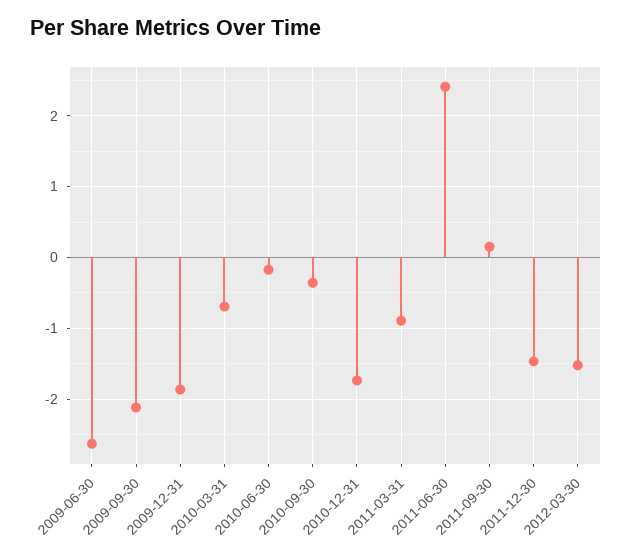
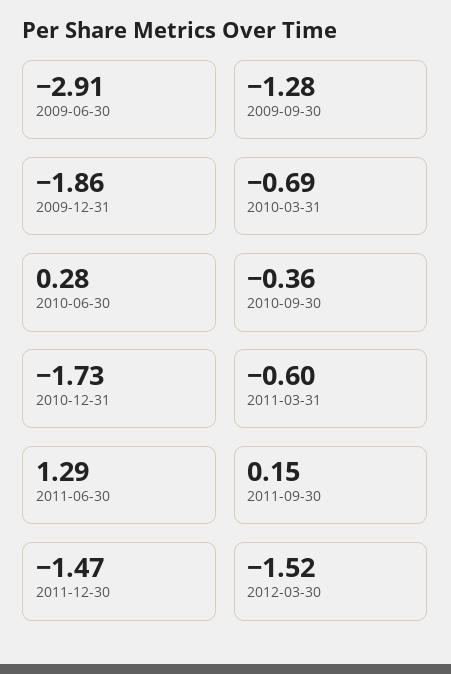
2009-06-30: -2.6 -> -2.91
2009-09-30: -2.1 -> -1.28
2010-06-30: -0.2 -> 0.28
2011-03-31: -0.9 -> -0.6
2011-06-30: 2.4 -> 1.29

